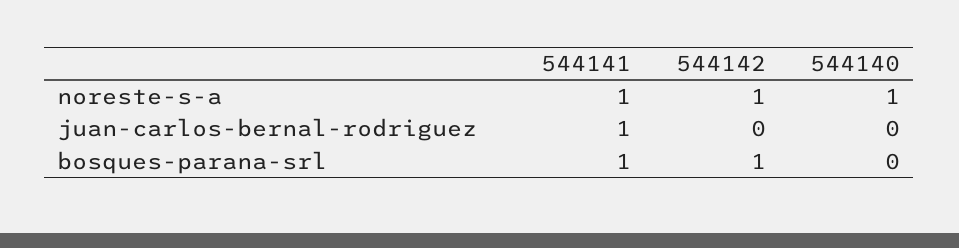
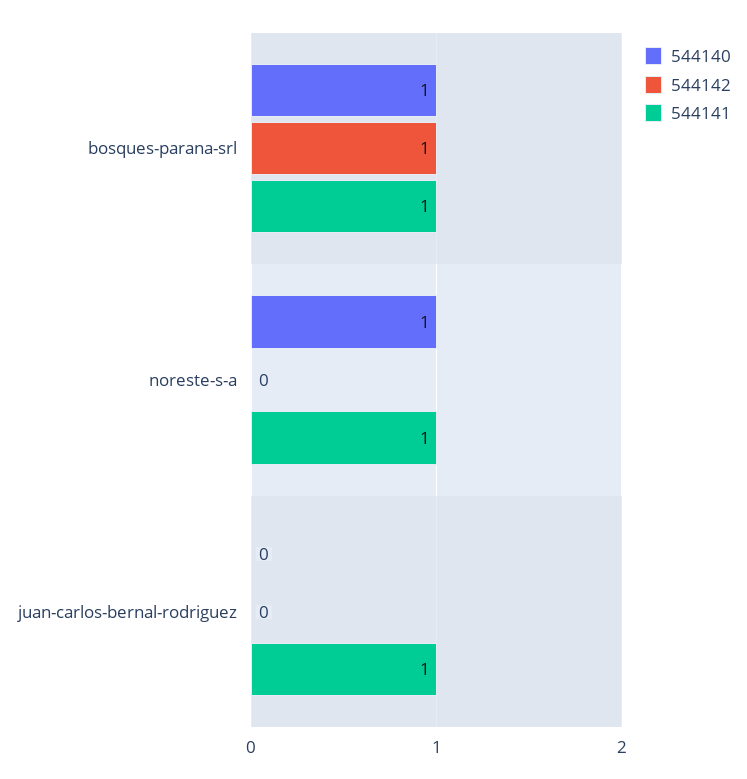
544142, noreste-s-a: 1 -> 0
544140, bosques-parana-srl: 0 -> 1

